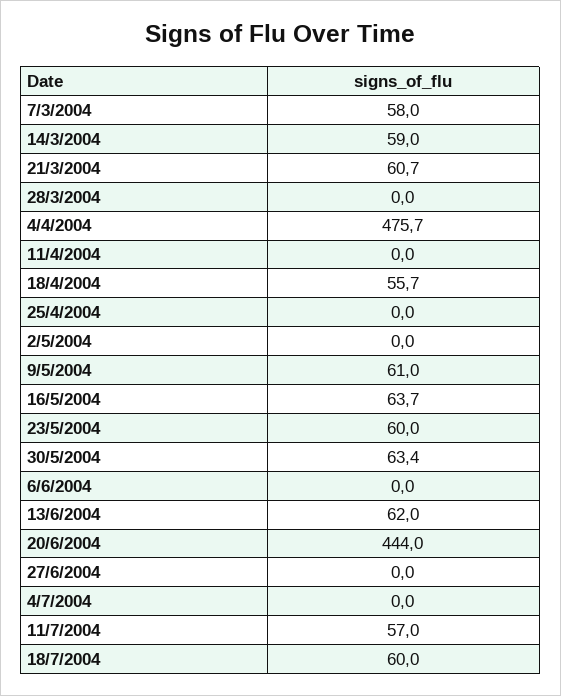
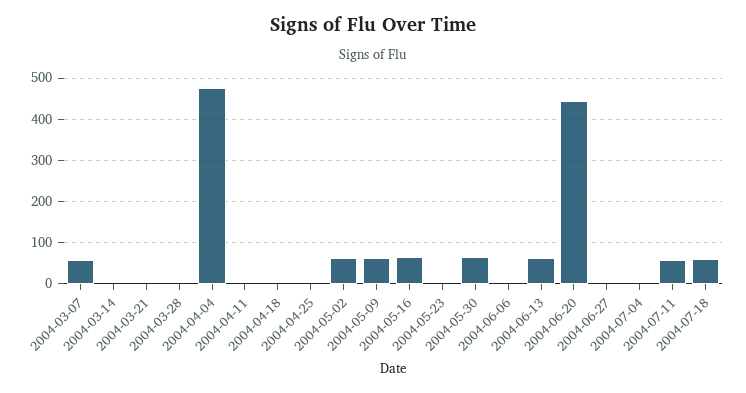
14/3/2004: 59 -> 0
21/3/2004: 60.7 -> 0
18/4/2004: 55.7 -> 0
2/5/2004: 0 -> 60
23/5/2004: 60 -> 0

